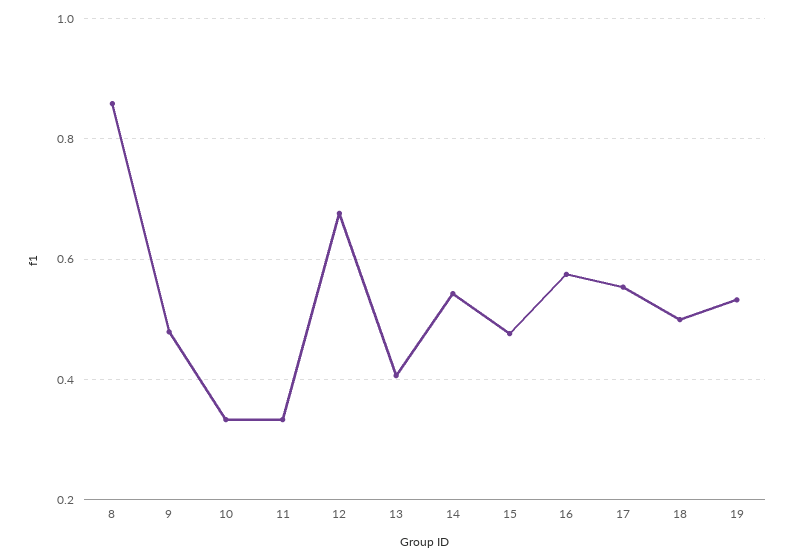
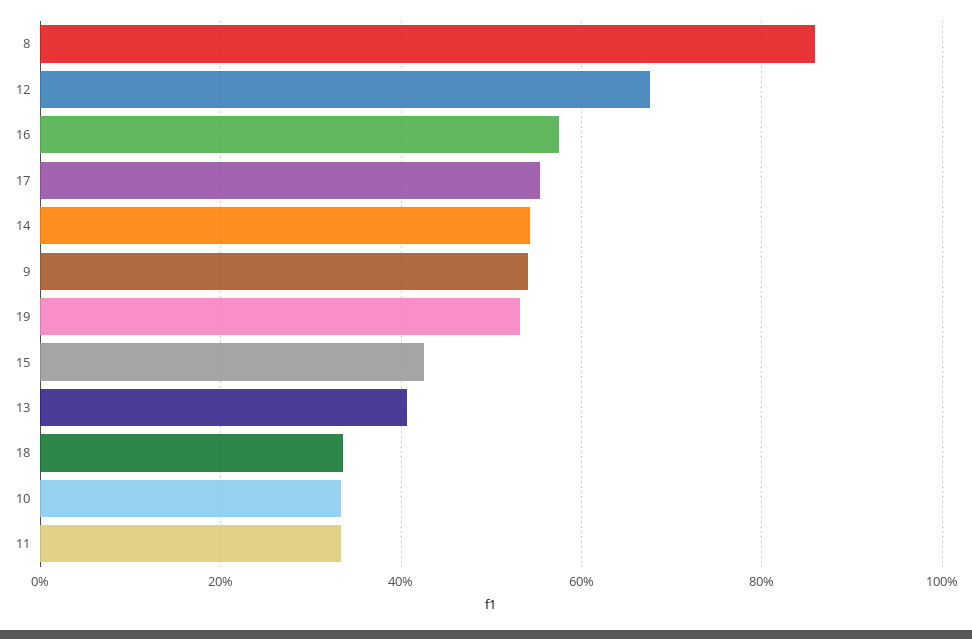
9: 0.48 -> 0.54
15: 0.48 -> 0.42
18: 0.5 -> 0.34

